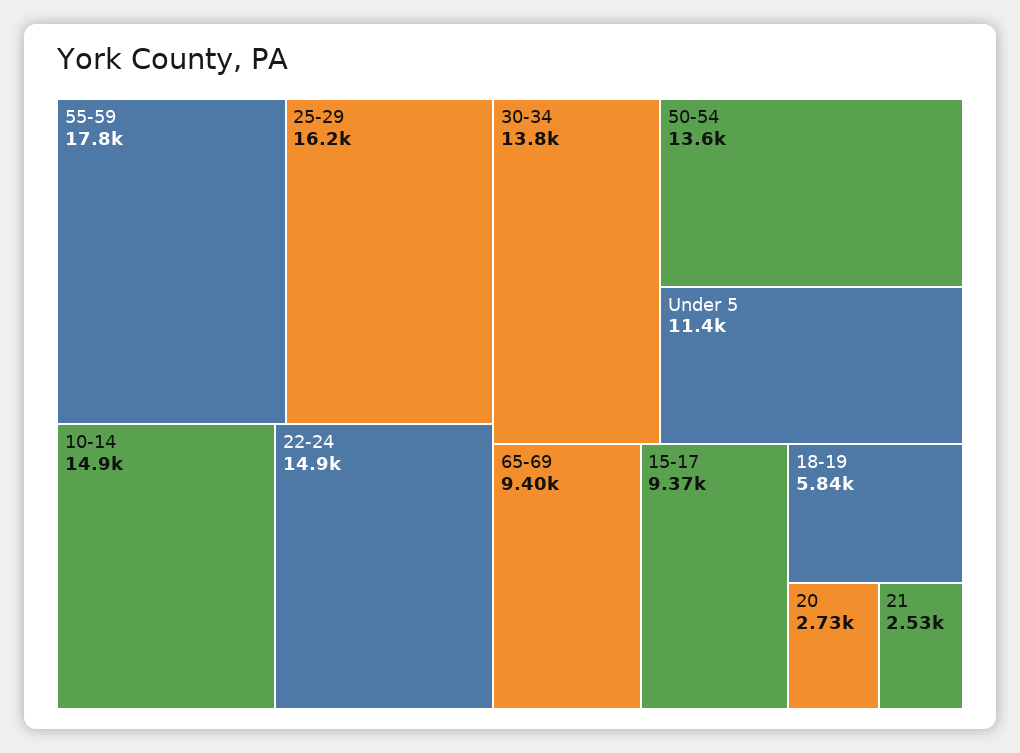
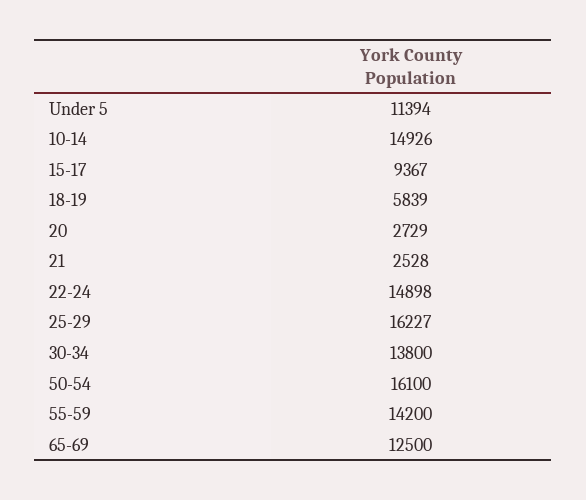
55-59: 17800 -> 14200
50-54: 13600 -> 16100
65-69: 9400 -> 12500

